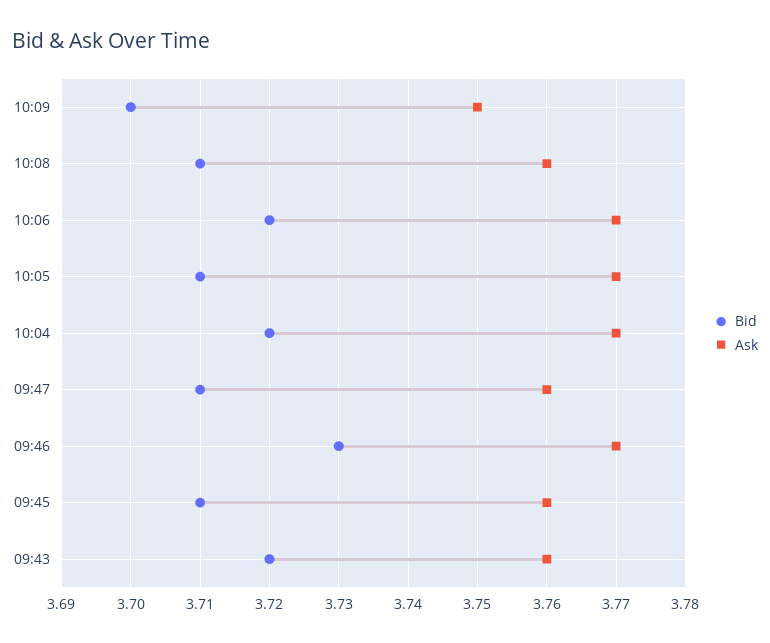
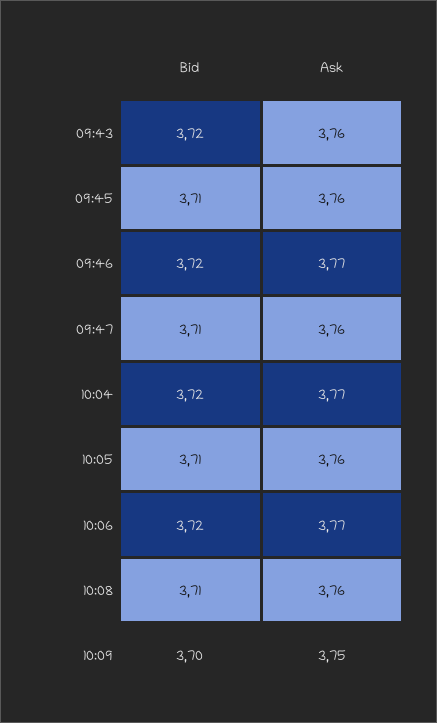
Ask, 10:05: 3.77 -> 3.76
Bid, 09:46: 3.73 -> 3.72

